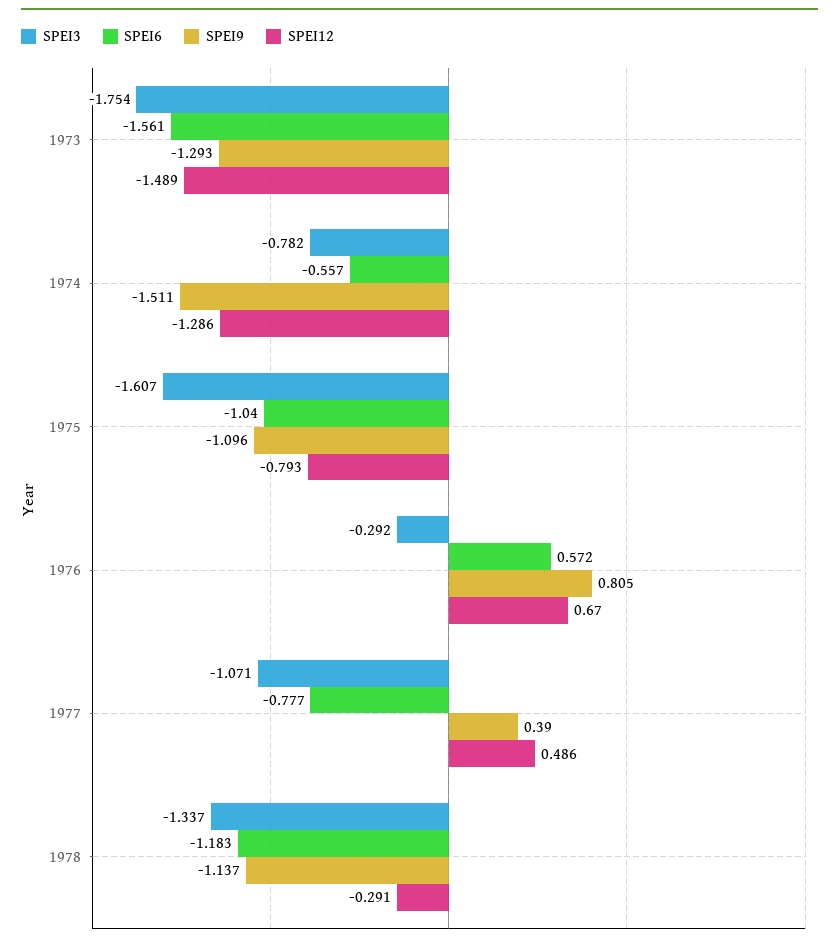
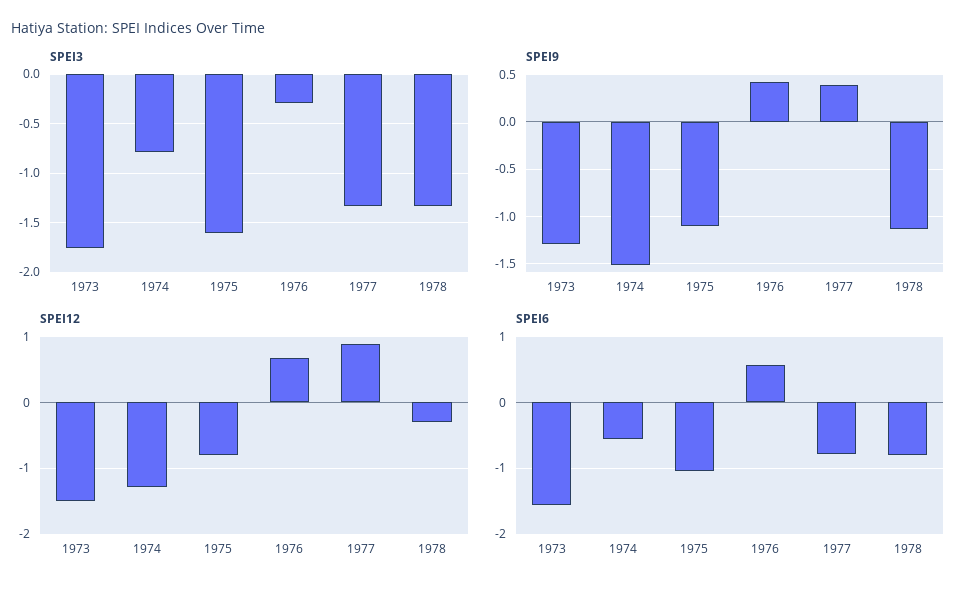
SPEI9, 1976: 0.805 -> 0.4
SPEI3, 1977: -1.071 -> -1.3
SPEI12, 1977: 0.486 -> 0.9
SPEI6, 1978: -1.183 -> -0.8

